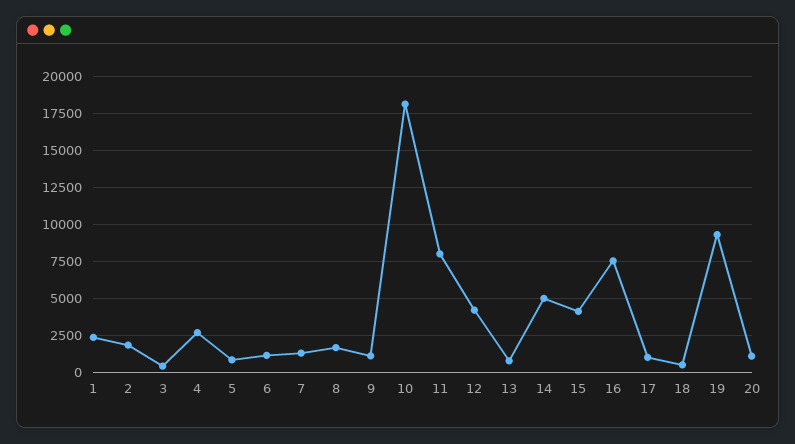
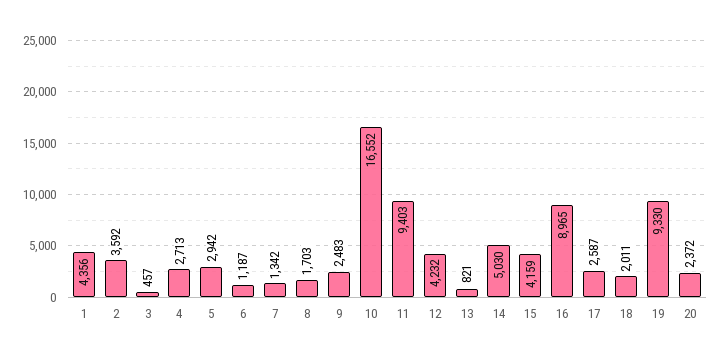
1: 2500 -> 4356
2: 2000 -> 3592
5: 1000 -> 2942
9: 1000 -> 2483
10: 18000 -> 16552
11: 8000 -> 9403
16: 7500 -> 8965
17: 1000 -> 2587
18: 500 -> 2011
20: 1000 -> 2372

